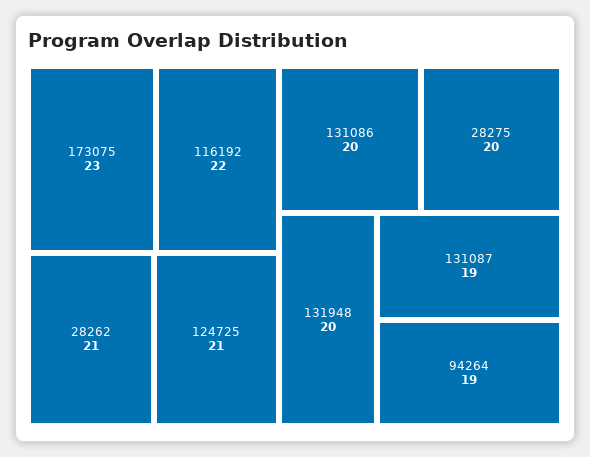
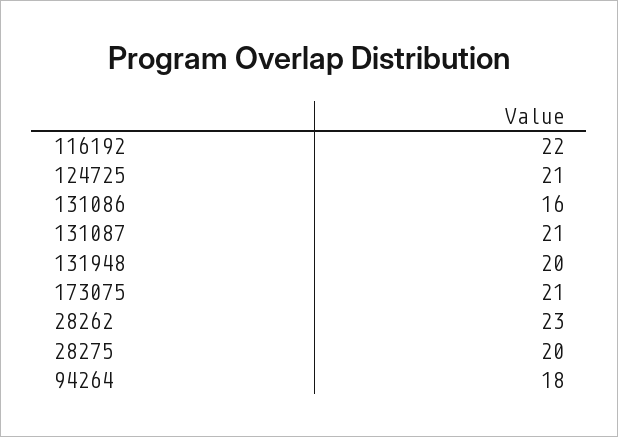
173075: 23 -> 21
28262: 21 -> 23
131086: 20 -> 16
131087: 19 -> 21
94264: 19 -> 18

